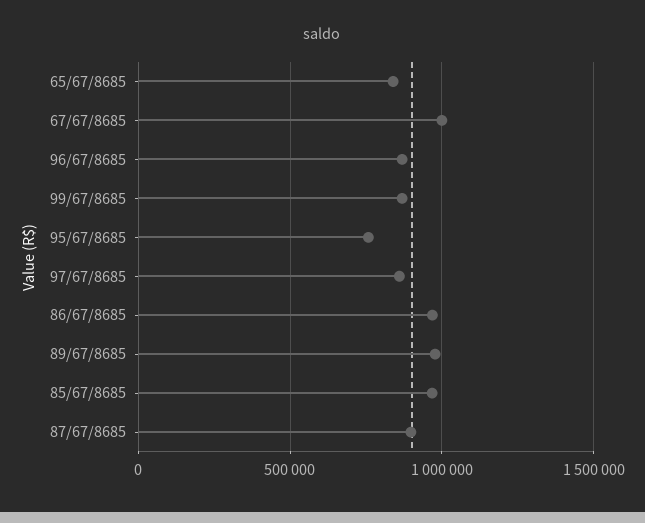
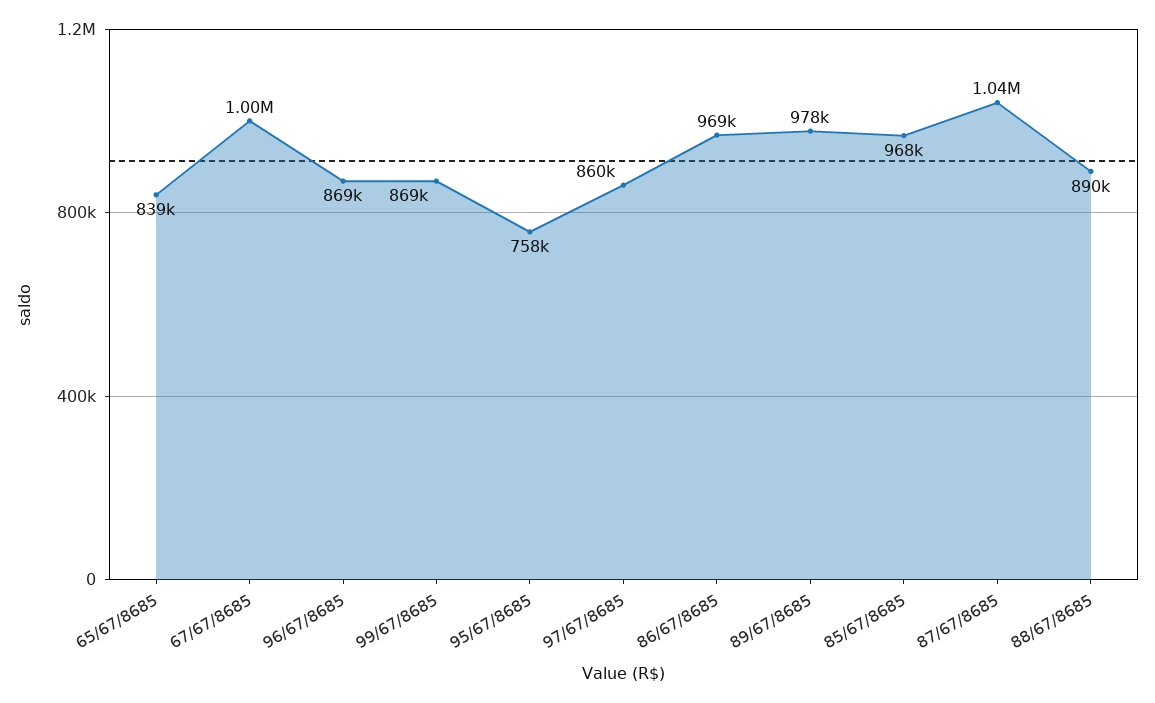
87/67/8685: 900000 -> 1040000
88/67/8685: none -> 890000

